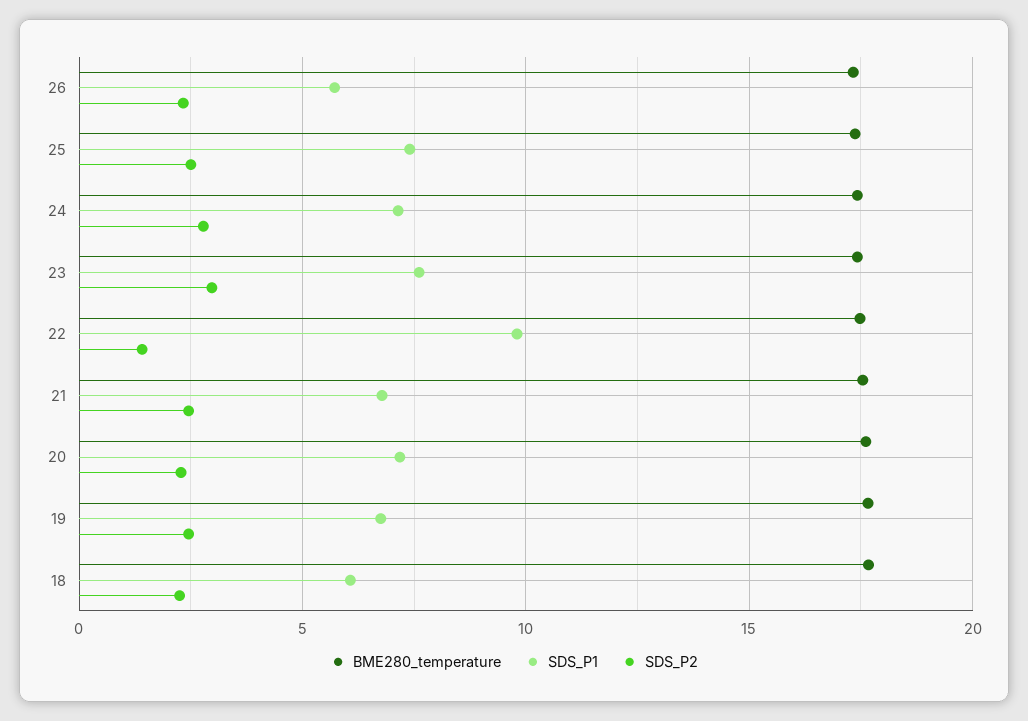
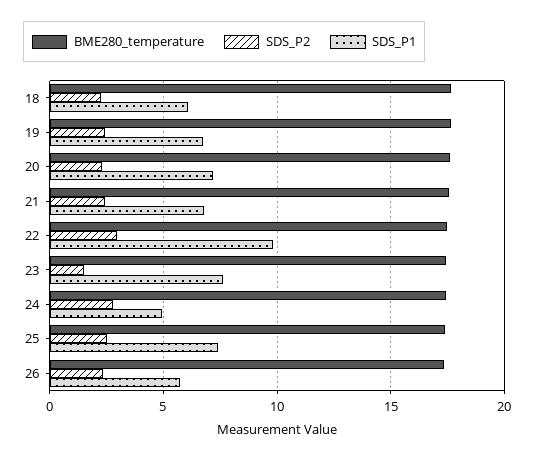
SDS_P1, 24: 7 -> 5
SDS_P2, 23: 3 -> 1.5
SDS_P2, 22: 1.5 -> 3

